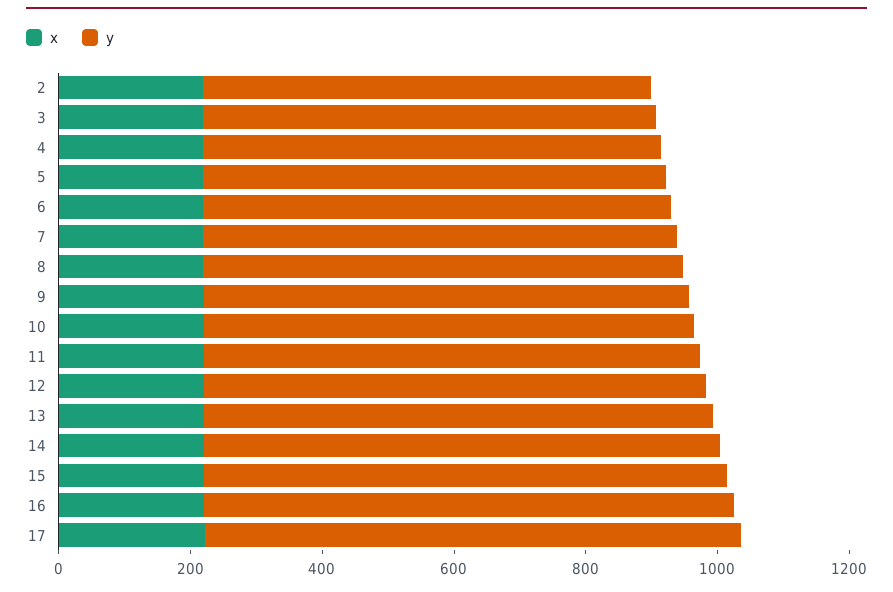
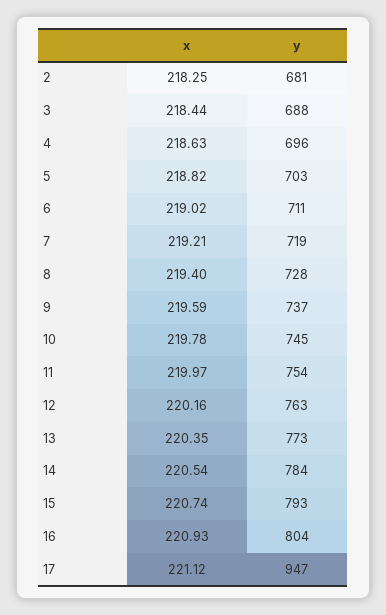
y, 17: 800 -> 947

